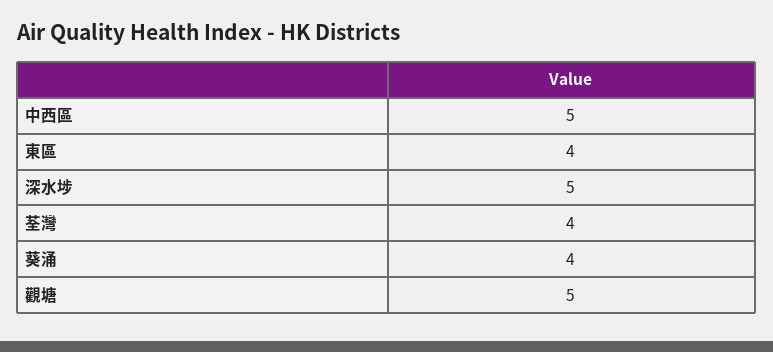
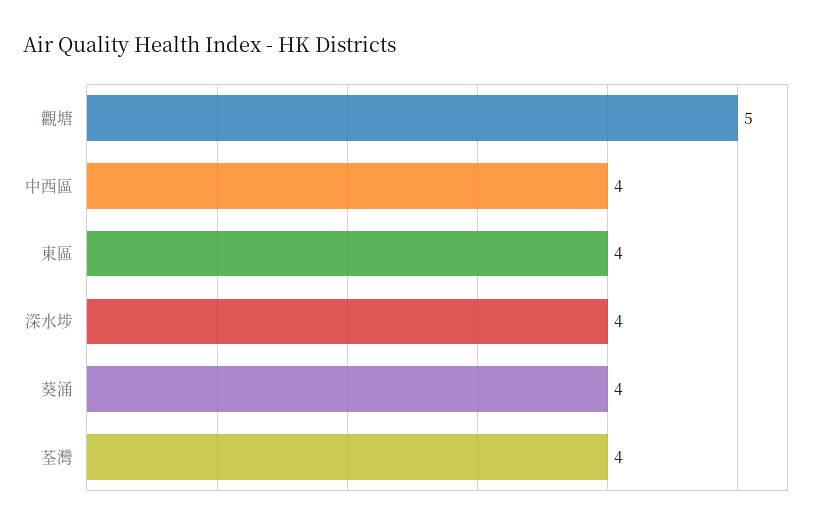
中西區: 5 -> 4
深水埗: 5 -> 4

